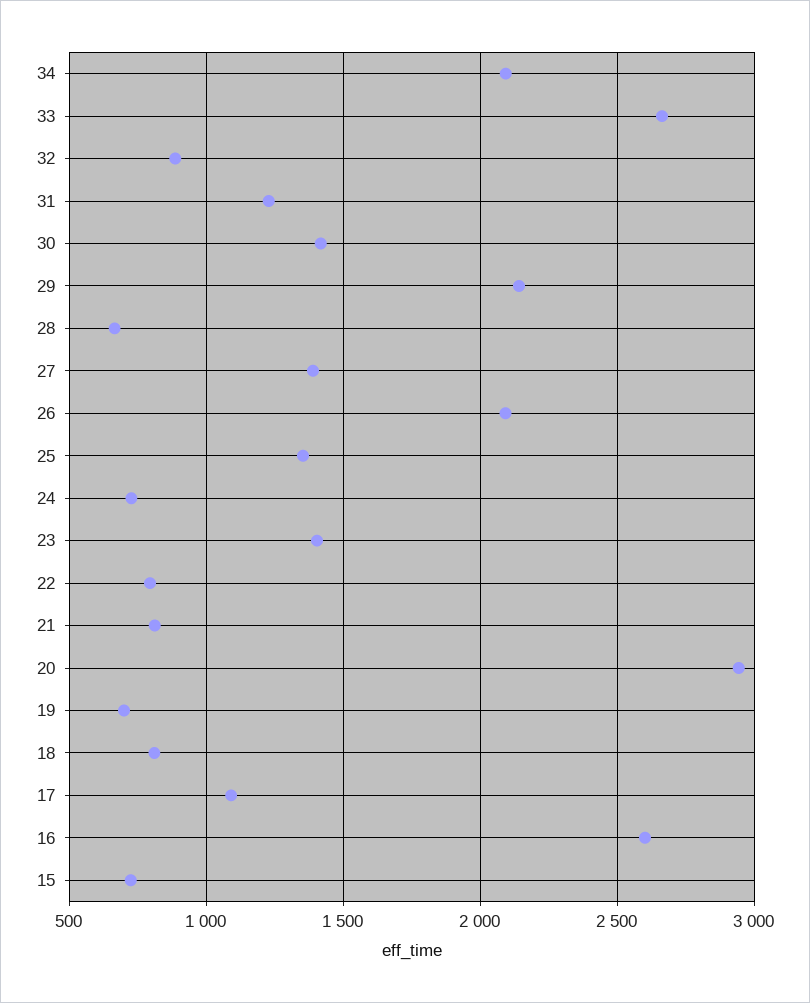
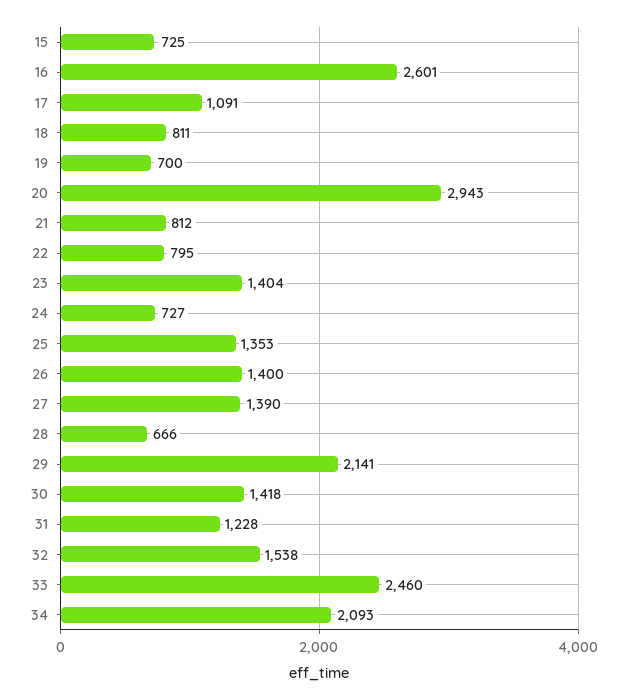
33: 2650 -> 2460
32: 900 -> 1538
26: 2100 -> 1400

